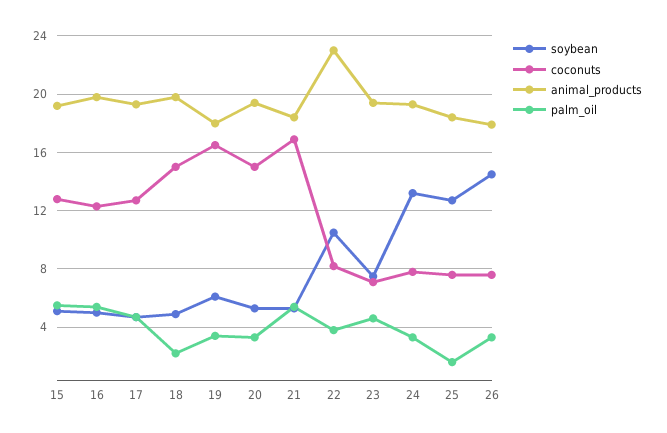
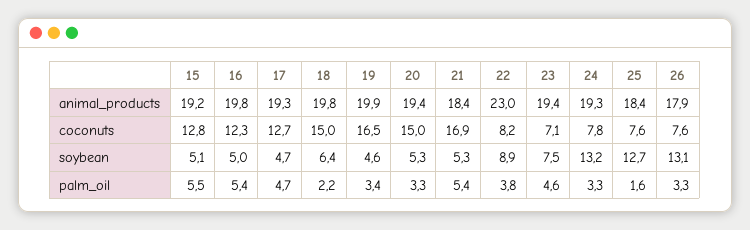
soybean, 18: 5 -> 6.4
soybean, 19: 6 -> 4.6
animal_products, 19: 18 -> 19.9
soybean, 22: 10.5 -> 8.9
soybean, 26: 14.5 -> 13.1

